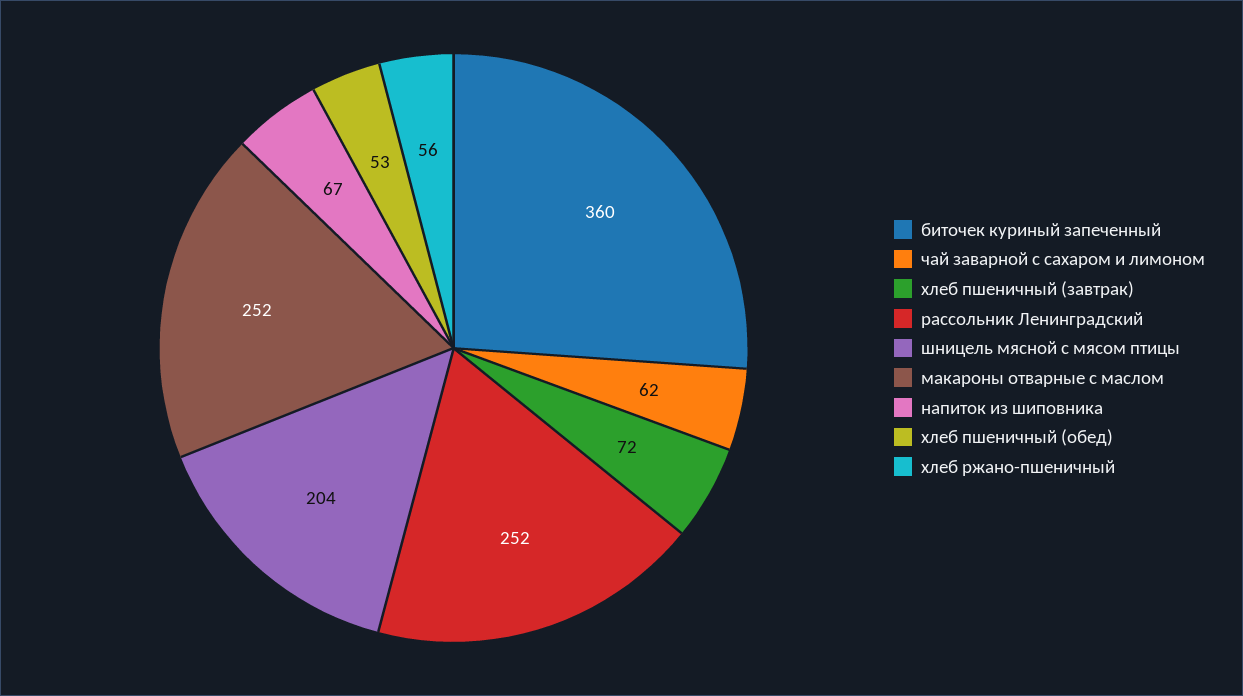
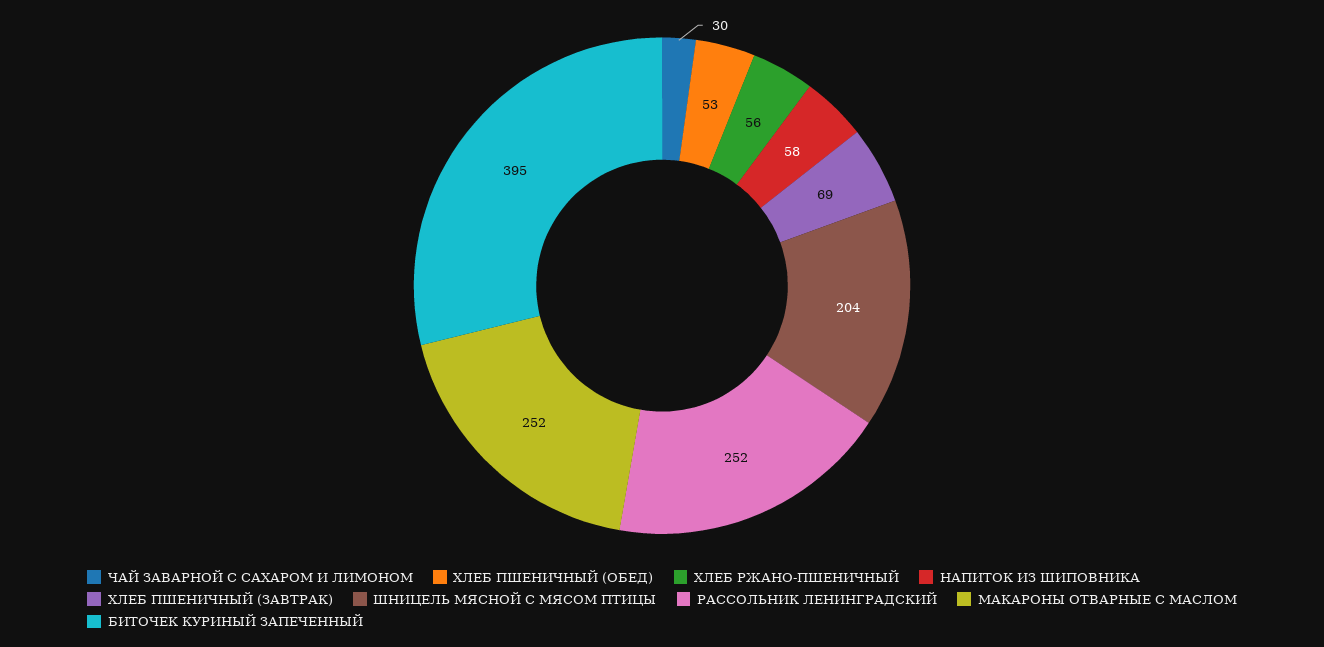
биточек куриный запеченный: 360 -> 395
чай заварной с сахаром и лимоном: 62 -> 30
хлеб пшеничный (завтрак): 72 -> 69
напиток из шиповника: 67 -> 58

